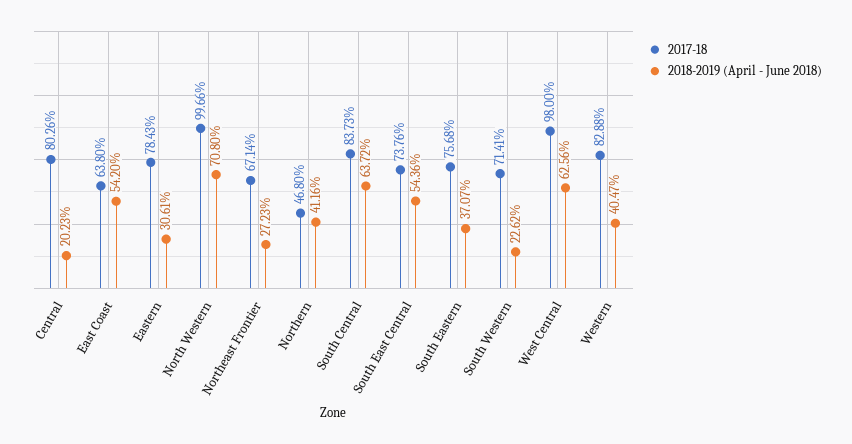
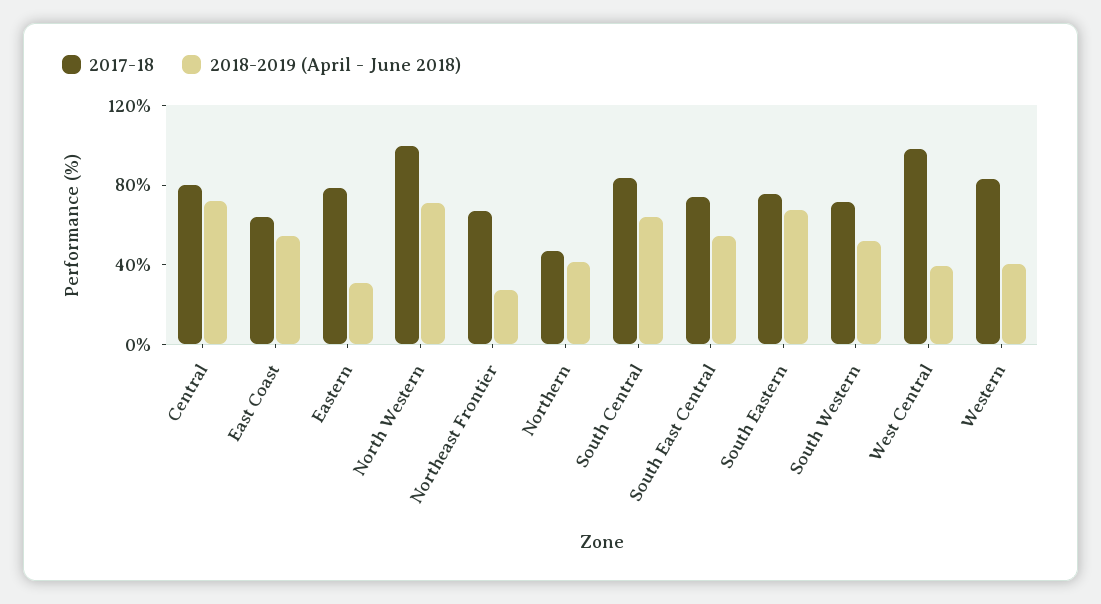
2018-2019 (April - June 2018), Central: 20.23 -> 70
2018-2019 (April - June 2018), South Eastern: 37.07 -> 70
2018-2019 (April - June 2018), South Western: 22.62 -> 50
2018-2019 (April - June 2018), West Central: 62.56 -> 40

